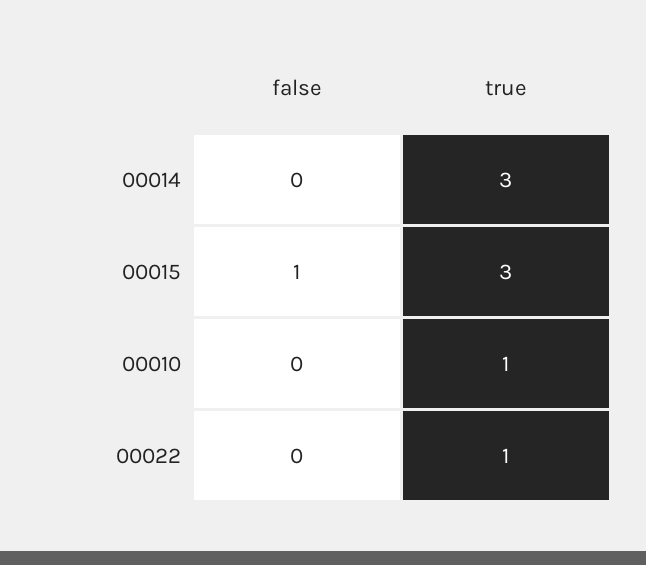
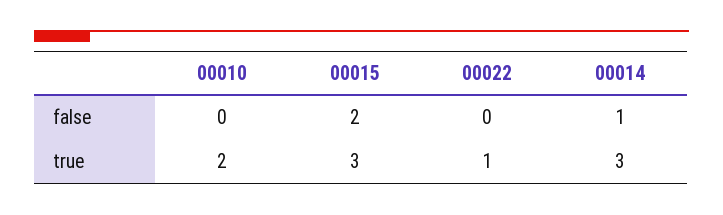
false, 00014: 0 -> 1
false, 00015: 1 -> 2
true, 00010: 1 -> 2

